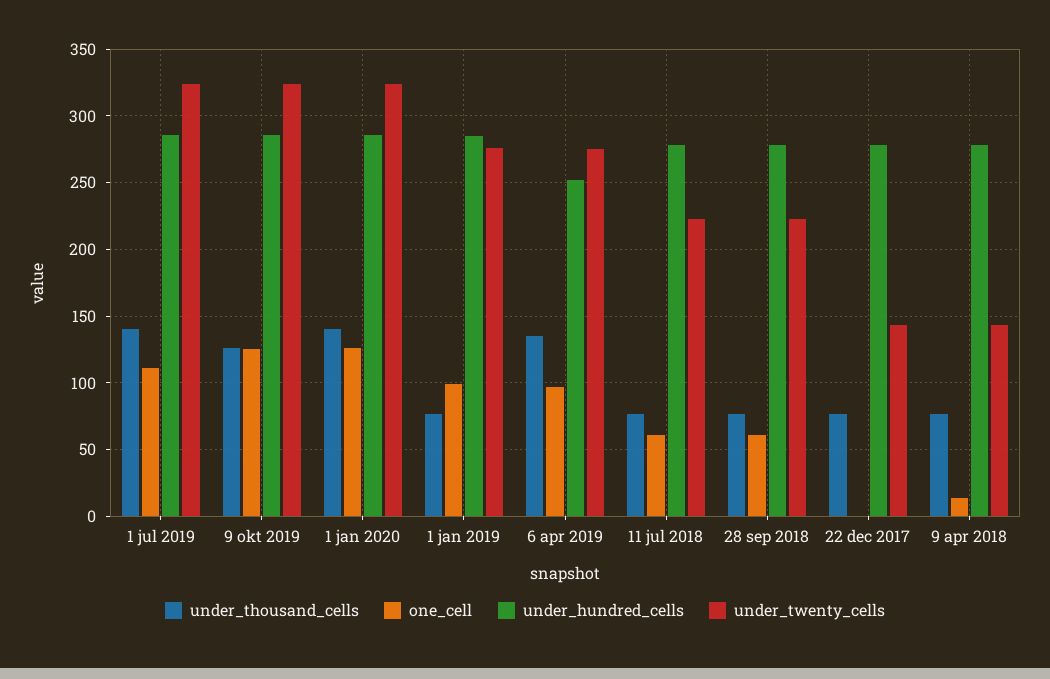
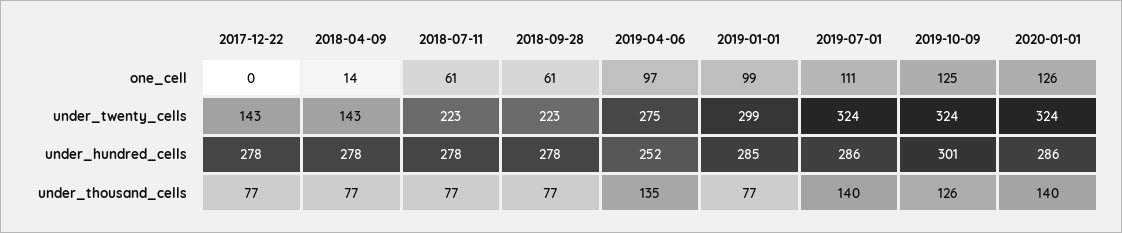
under_hundred_cells, 9 okt 2019: 285 -> 301
under_twenty_cells, 1 jan 2019: 275 -> 299

